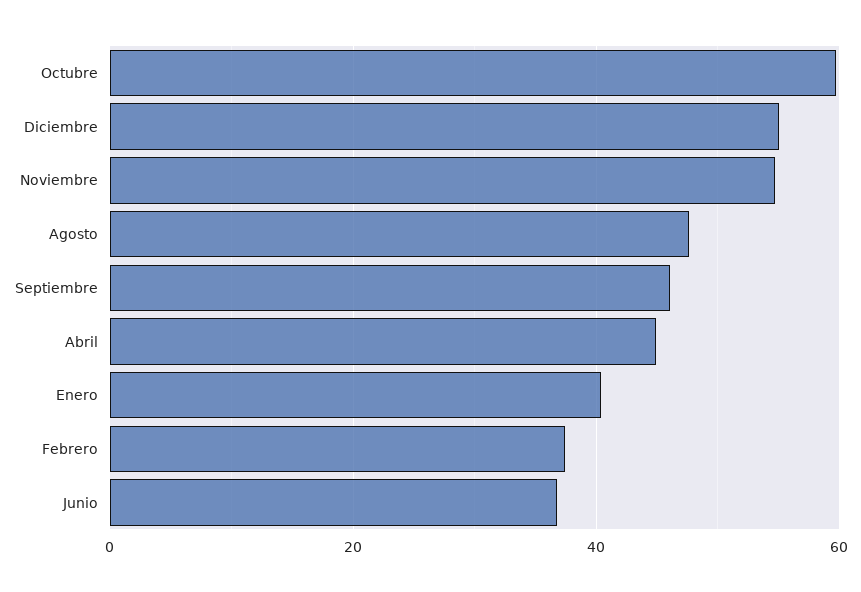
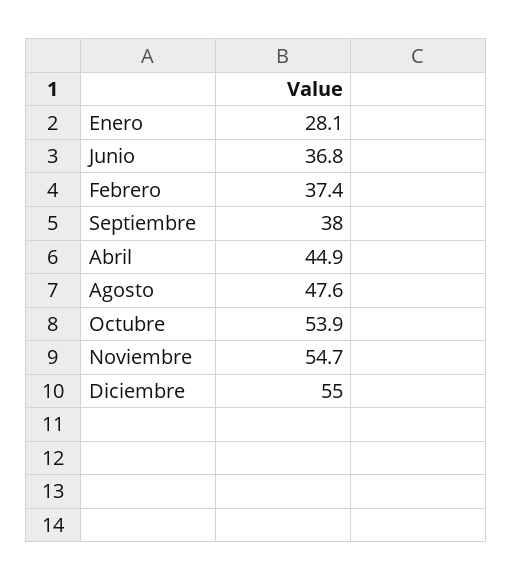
Octubre: 60 -> 53.9
Septiembre: 46 -> 38
Enero: 40 -> 28.1

